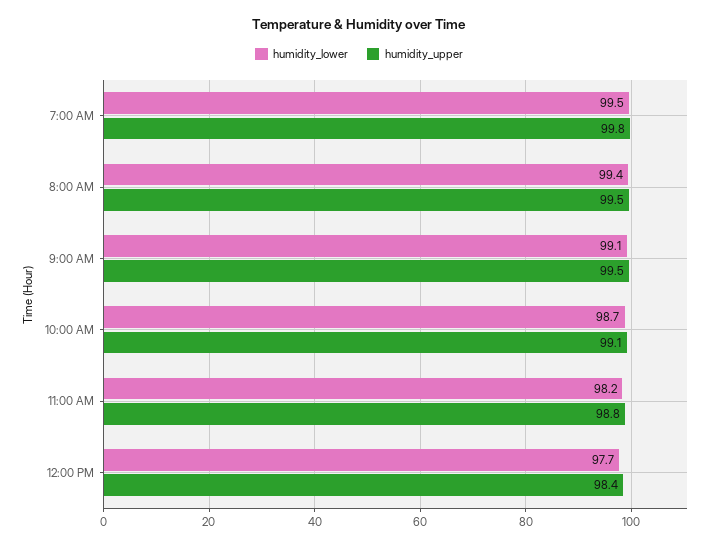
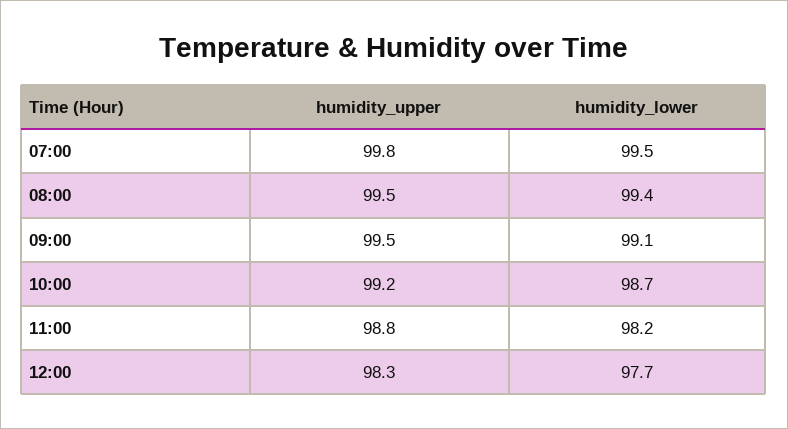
humidity_upper, 10:00 AM: 99.1 -> 99.2
humidity_upper, 12:00 PM: 98.4 -> 98.3

